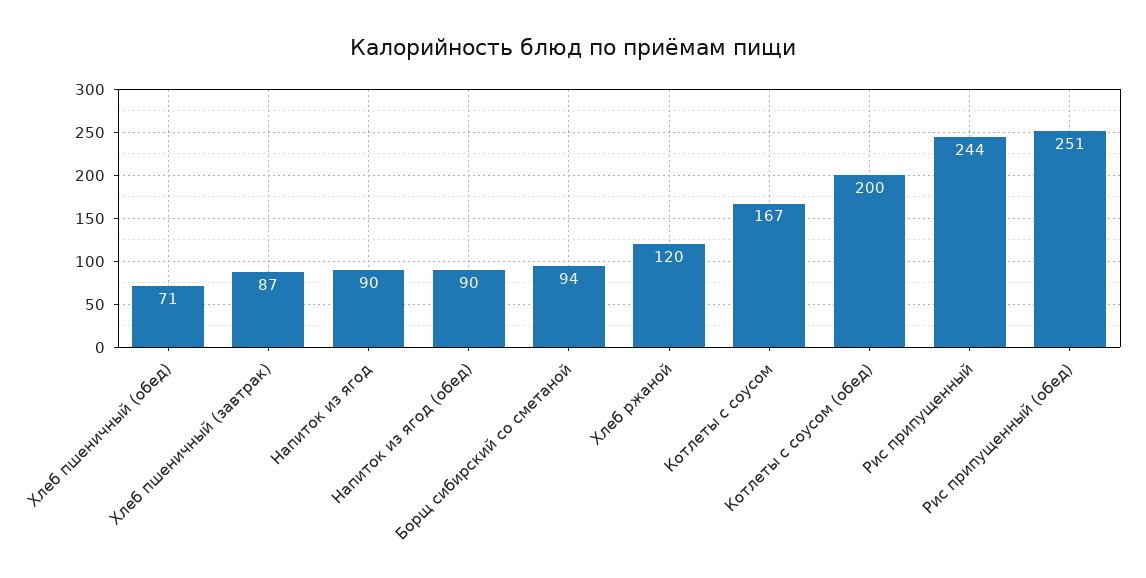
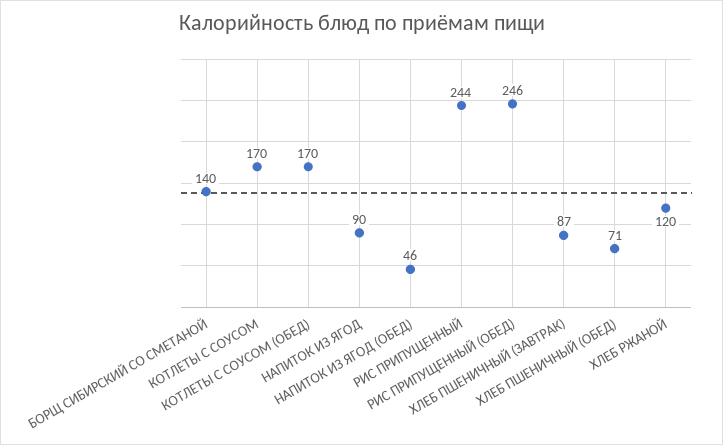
Напиток из ягод (обед): 90 -> 46
Борщ сибирский со сметаной: 94 -> 140
Котлеты с соусом: 167 -> 170
Котлеты с соусом (обед): 200 -> 170
Рис припущенный (обед): 251 -> 246

